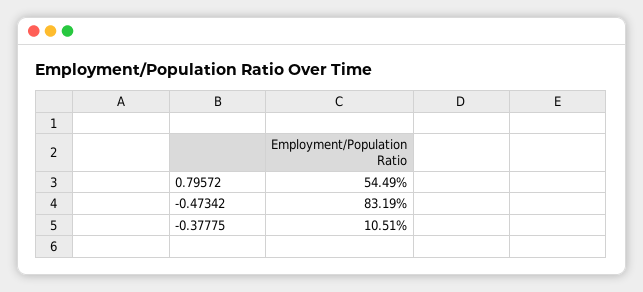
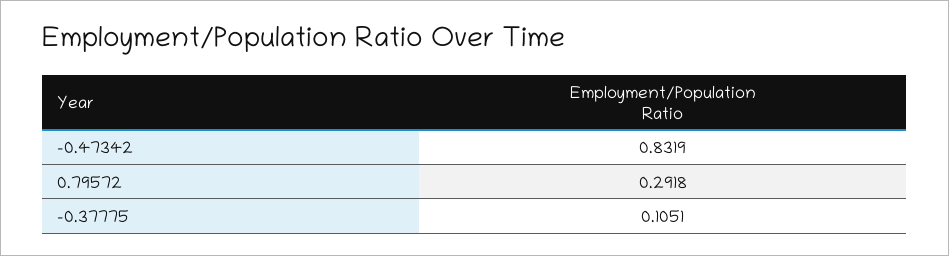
0.79572: 0.5449 -> 0.2918

